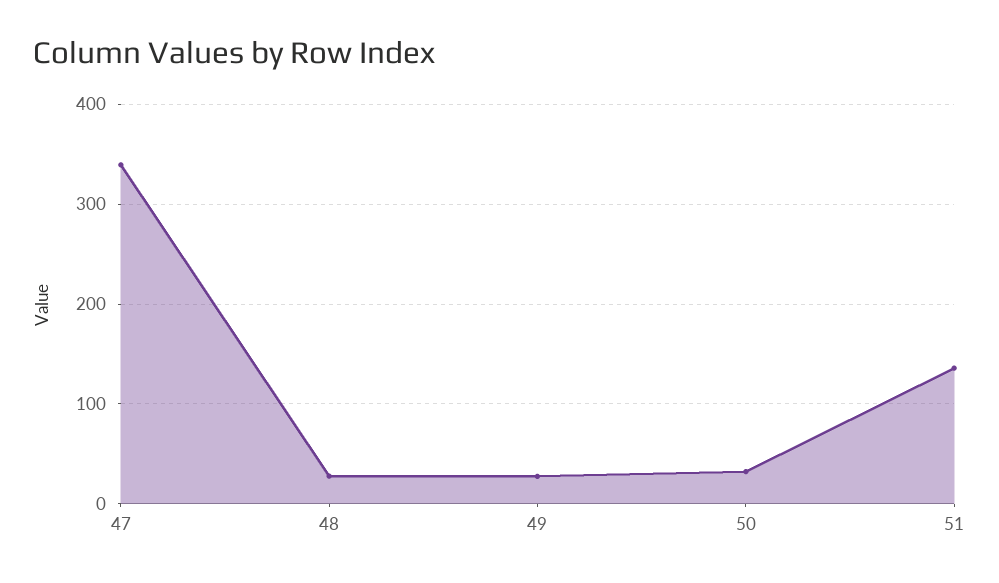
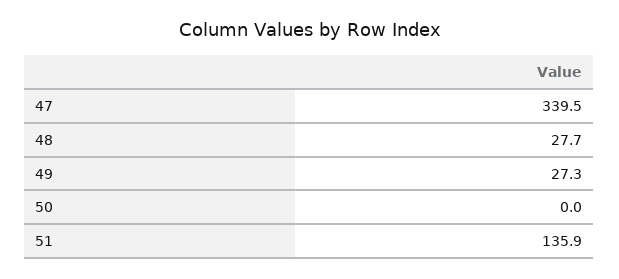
50: 30 -> 0

